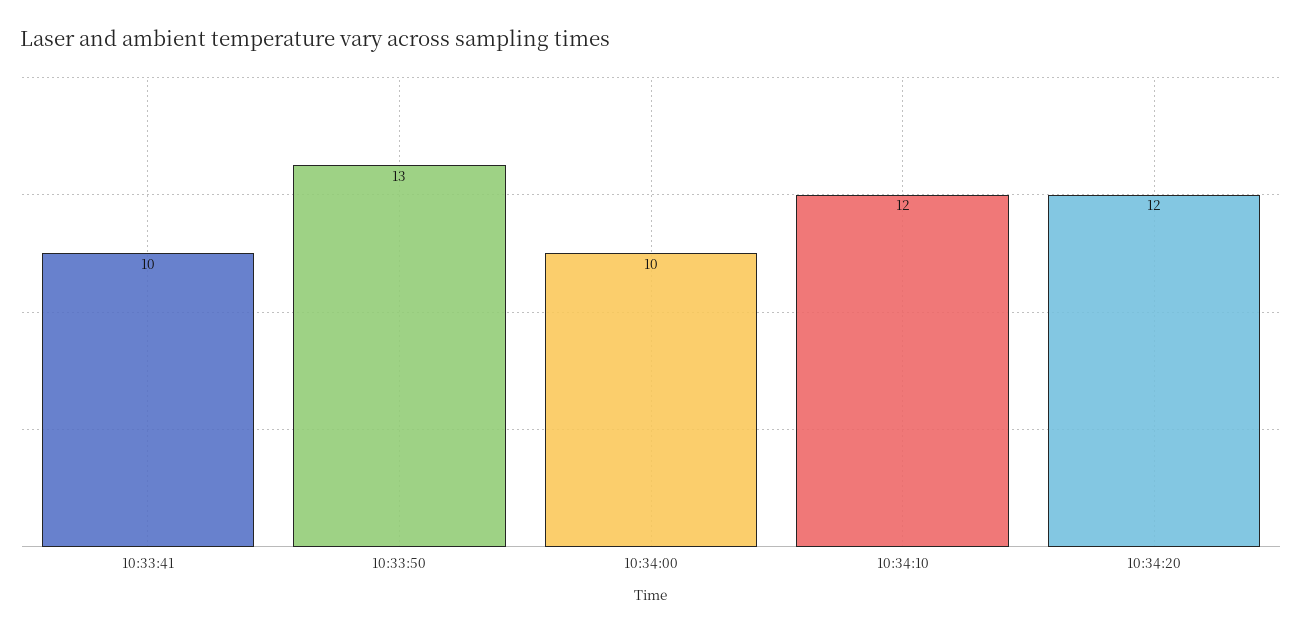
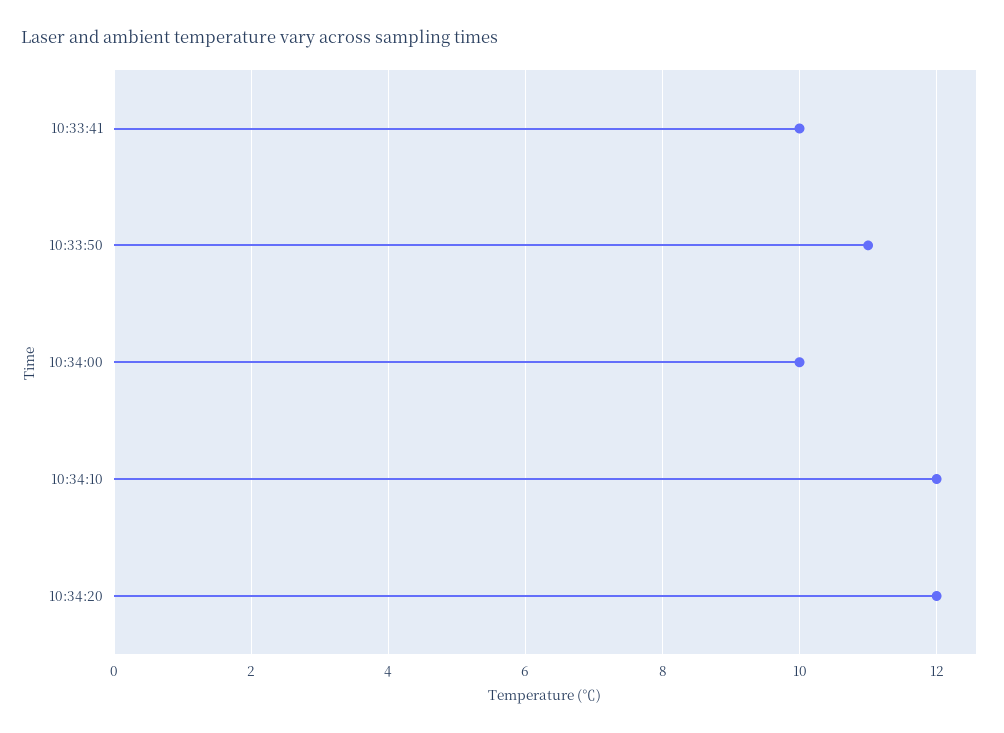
10:33:50: 13 -> 11

